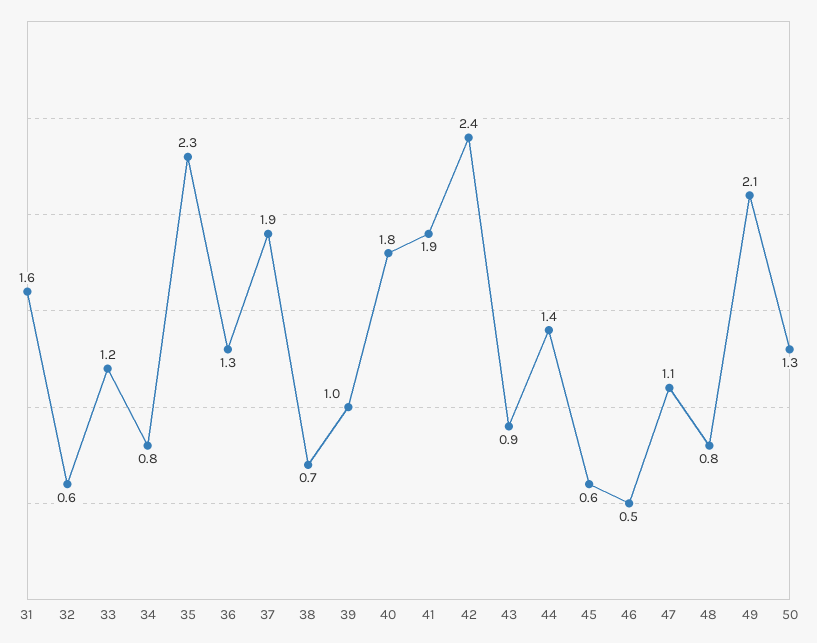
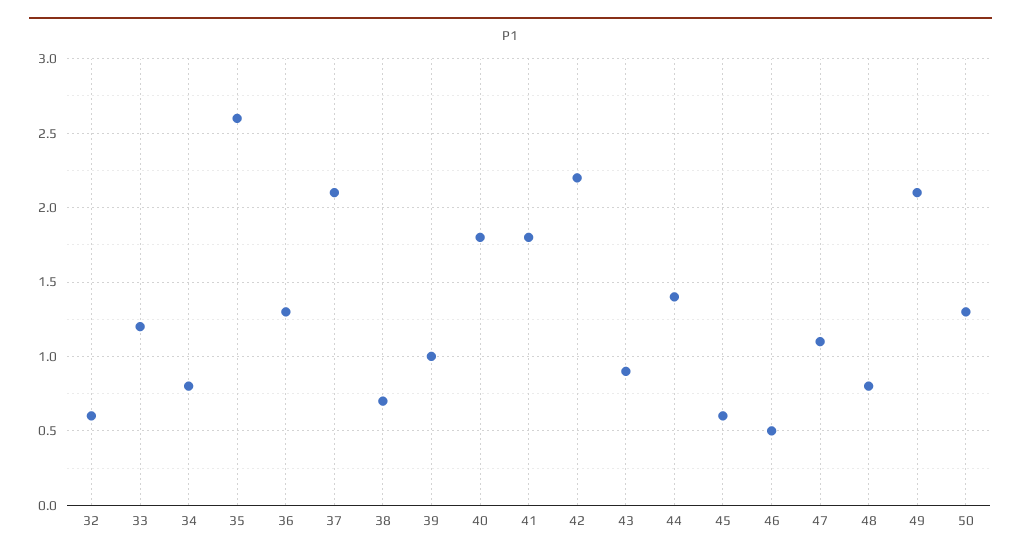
31: 1.6 -> none
35: 2.3 -> 2.6
37: 1.9 -> 2.1
41: 1.9 -> 1.8
42: 2.4 -> 2.2

